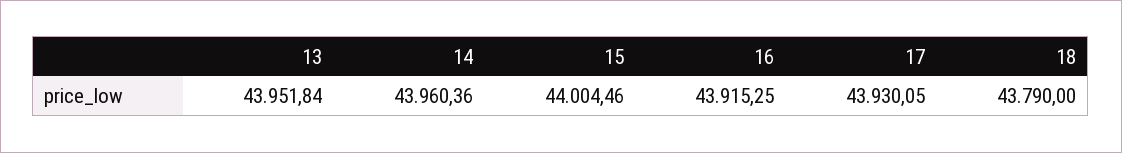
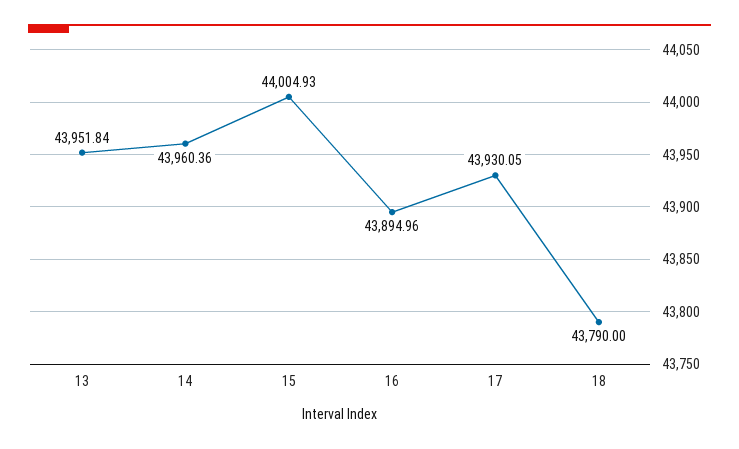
15: 44004.46 -> 44004.93
16: 43915.25 -> 43894.96

